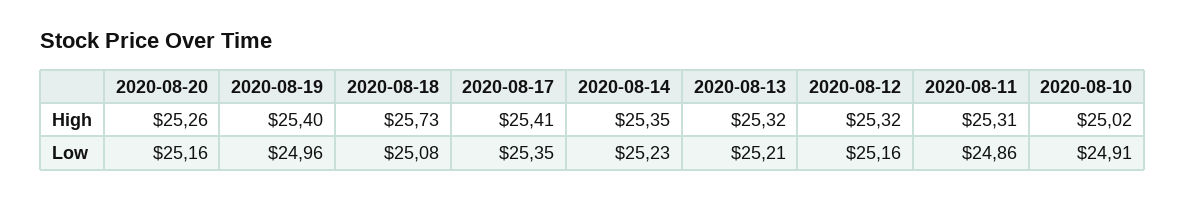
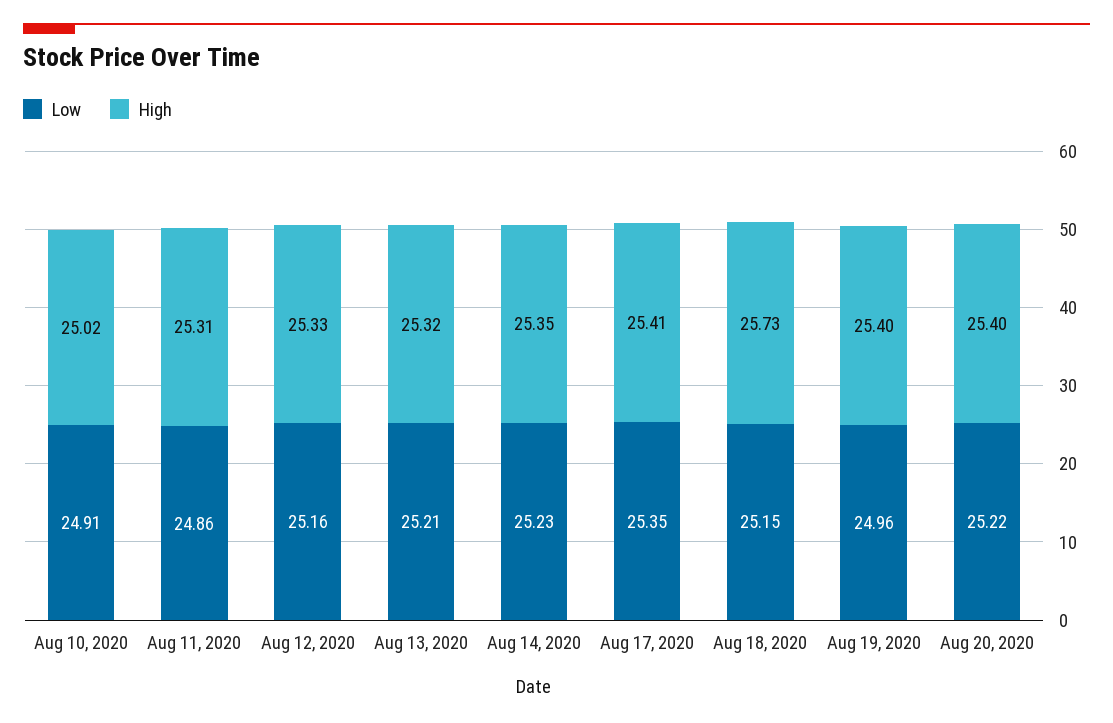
High, 2020-08-20: 25.26 -> 25.4
High, 2020-08-12: 25.32 -> 25.33
Low, 2020-08-20: 25.16 -> 25.22
Low, 2020-08-18: 25.08 -> 25.15

